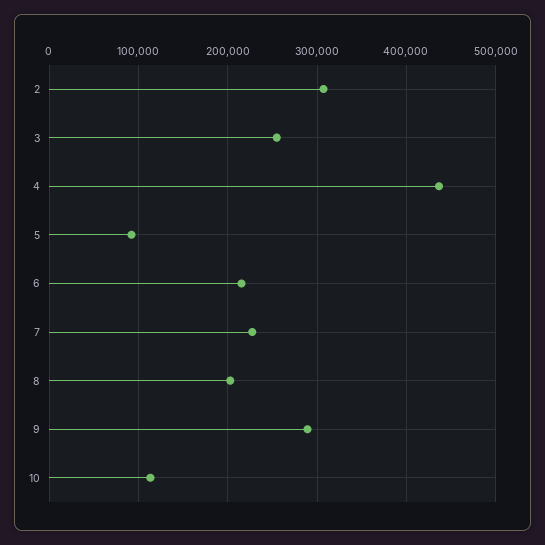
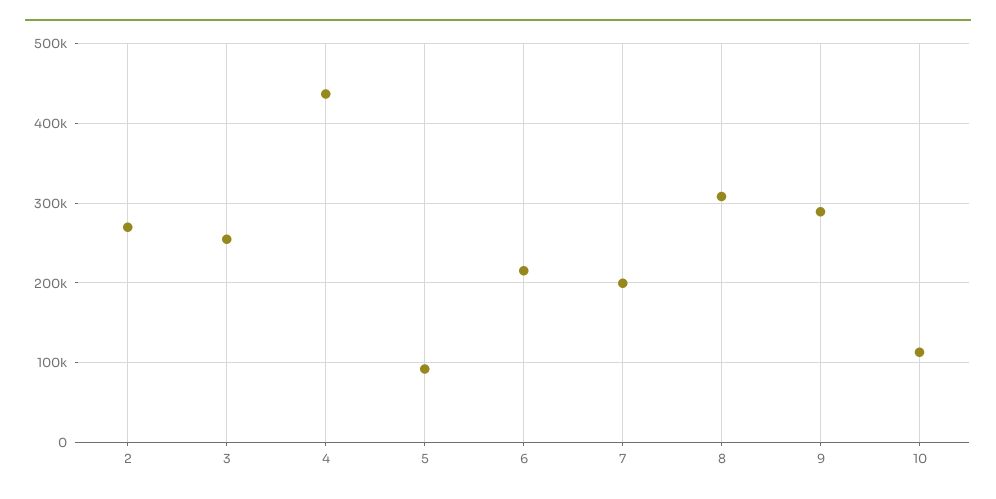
2: 310000 -> 270000
7: 230000 -> 200000
8: 200000 -> 310000

